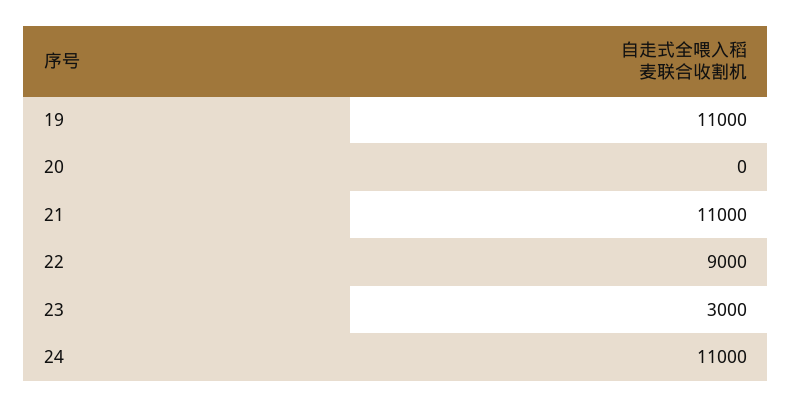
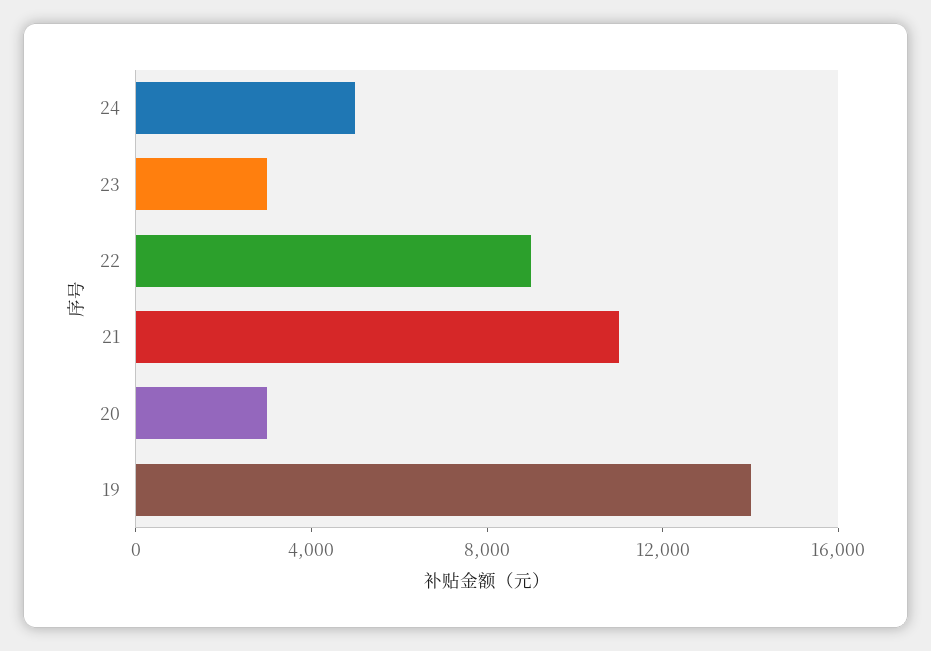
19: 11000 -> 14000
20: 0 -> 3000
24: 11000 -> 5000

